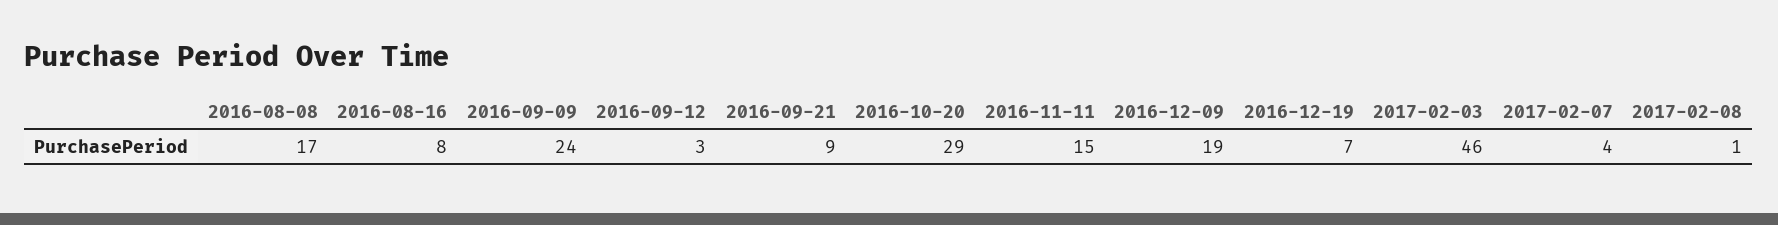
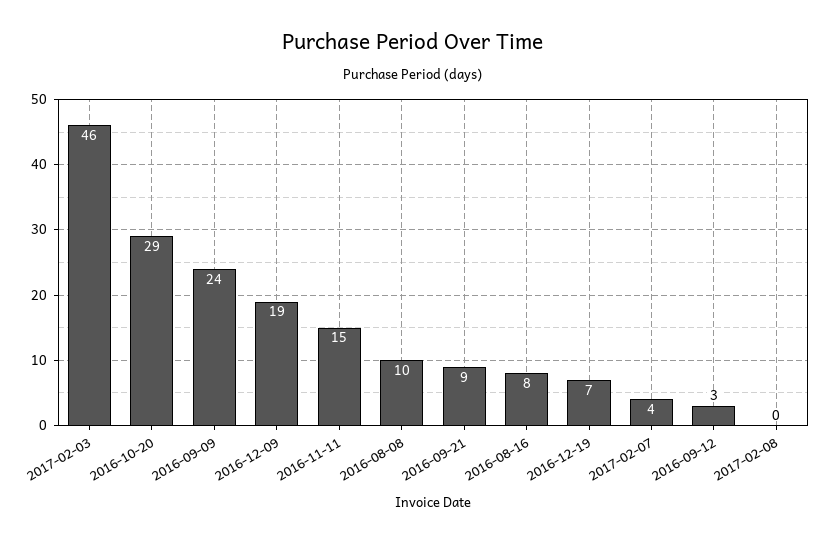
2016-08-08: 17 -> 10
2017-02-08: 1 -> 0

